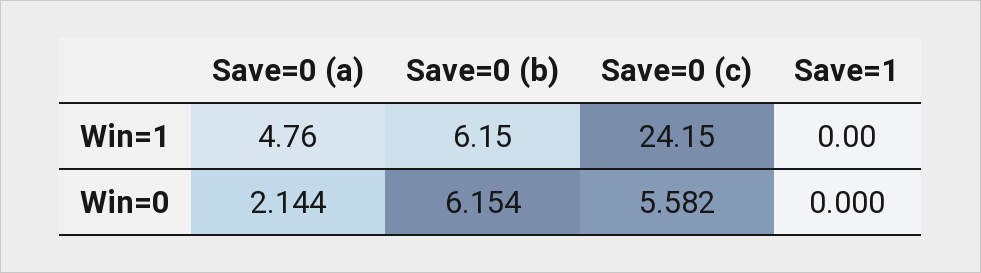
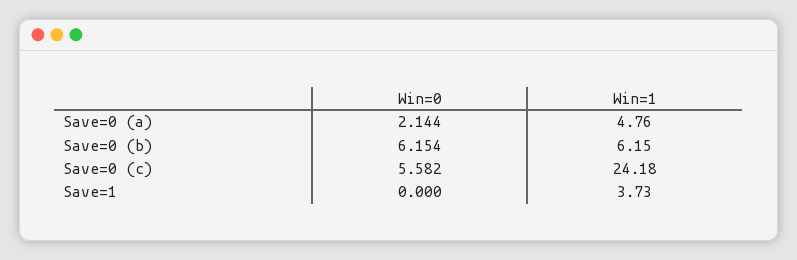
Save=0 (c), Win=1: 24.15 -> 24.18
Save=1, Win=1: 0 -> 3.73

